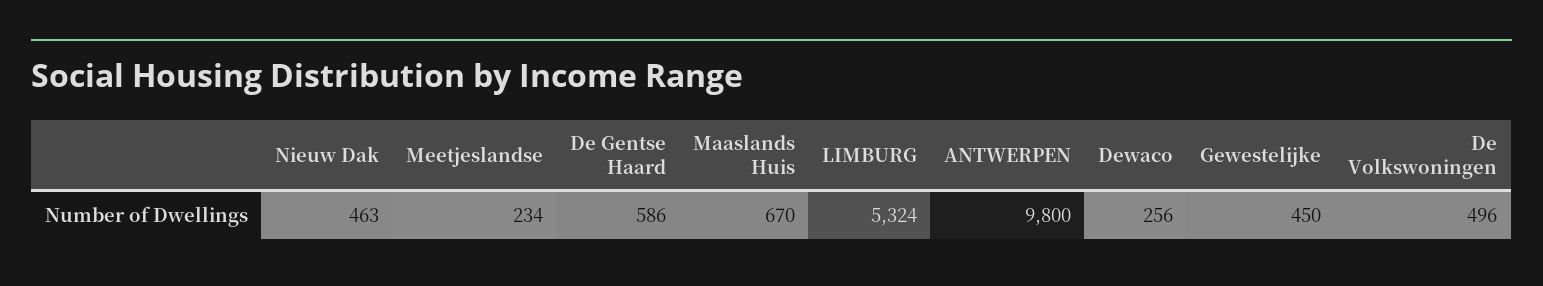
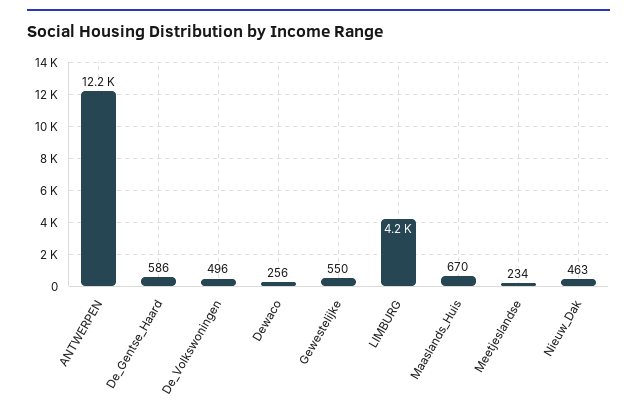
LIMBURG: 5324 -> 4200
ANTWERPEN: 9800 -> 12200
Gewestelijke: 450 -> 550

